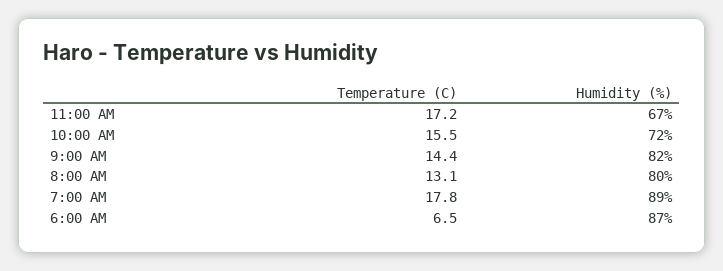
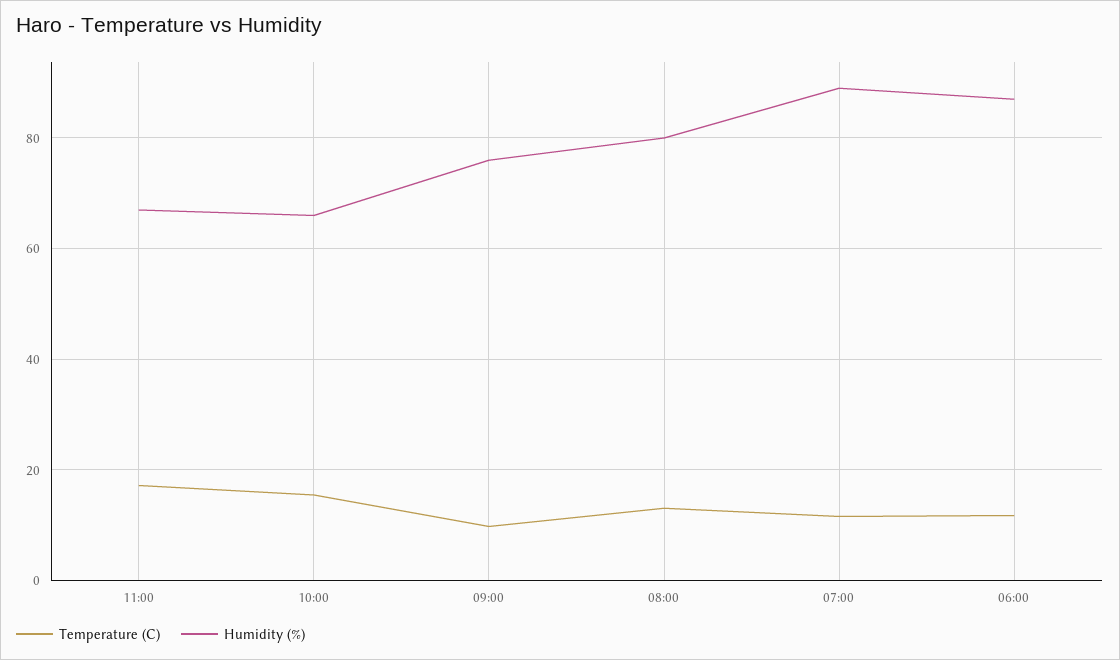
Humidity (%), 10:00 AM: 72 -> 66
Temperature (C), 9:00 AM: 14.4 -> 10
Humidity (%), 9:00 AM: 82 -> 76
Temperature (C), 7:00 AM: 17.8 -> 12
Temperature (C), 6:00 AM: 6.5 -> 12

